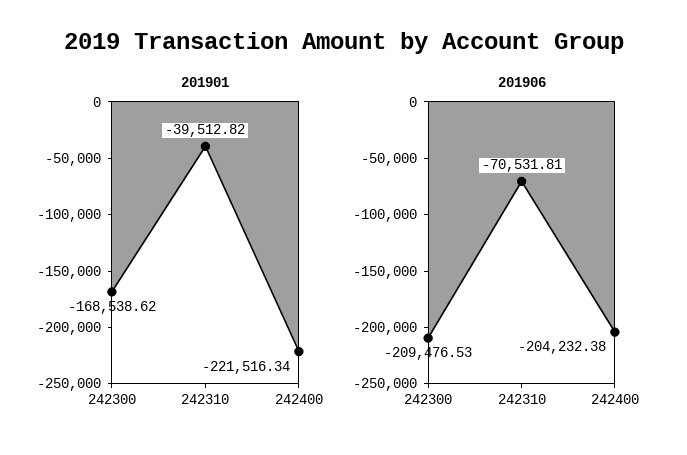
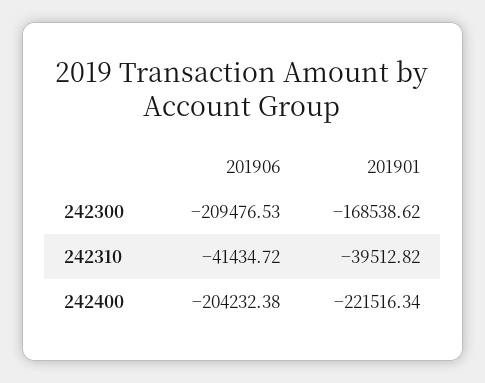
201906, 242310: -70531.81 -> -41434.72

